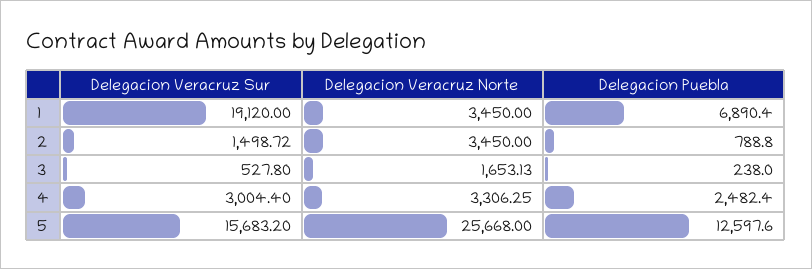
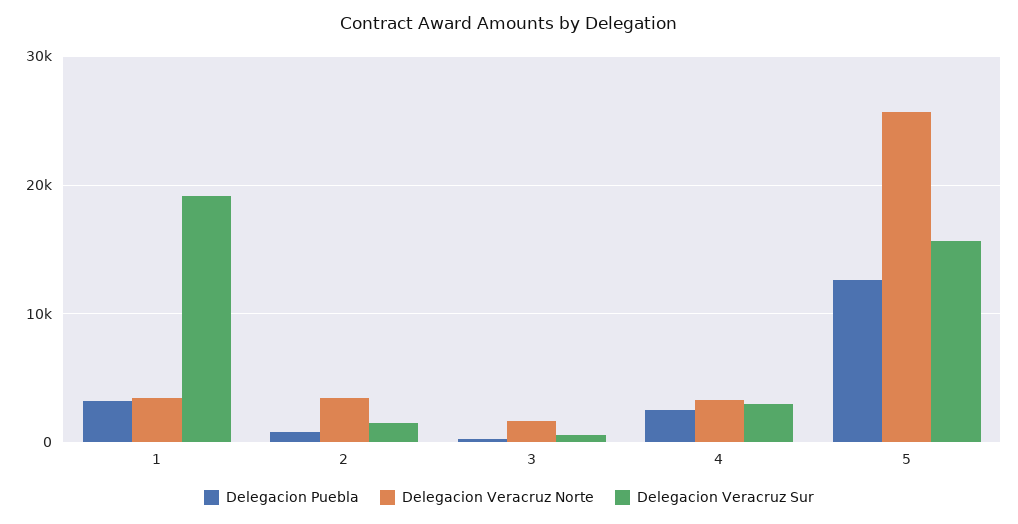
Delegacion Puebla, 1: 6890.4 -> 3000

